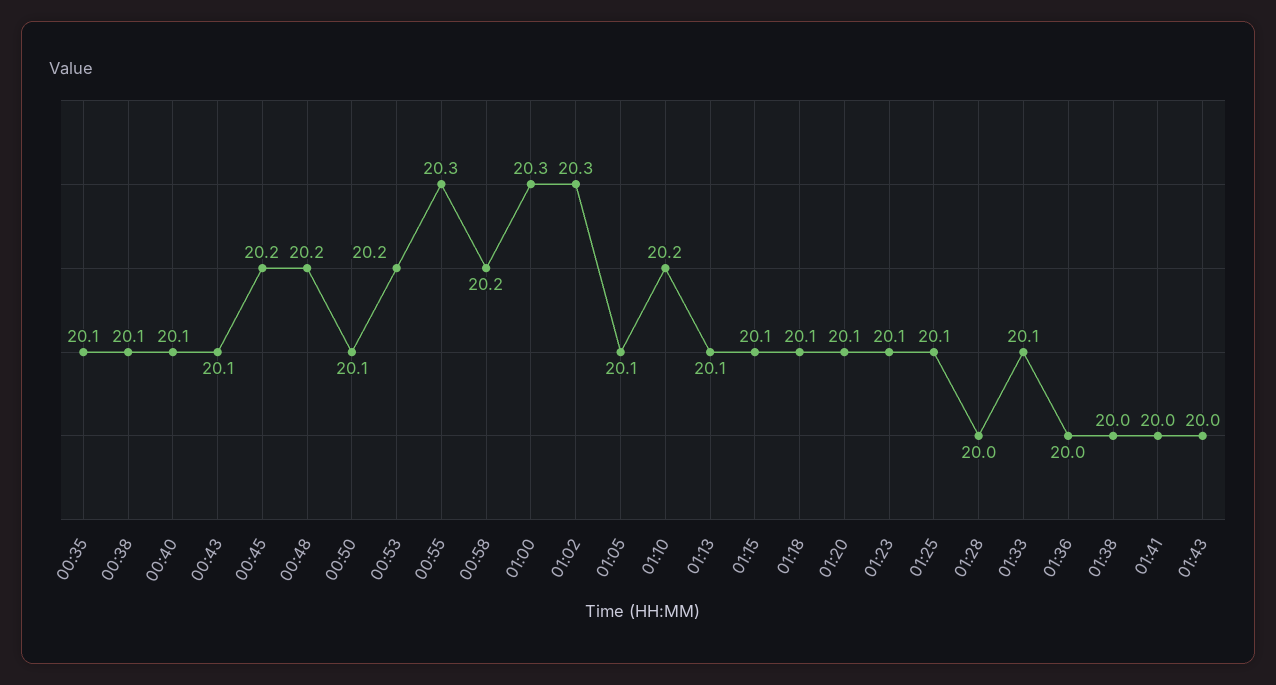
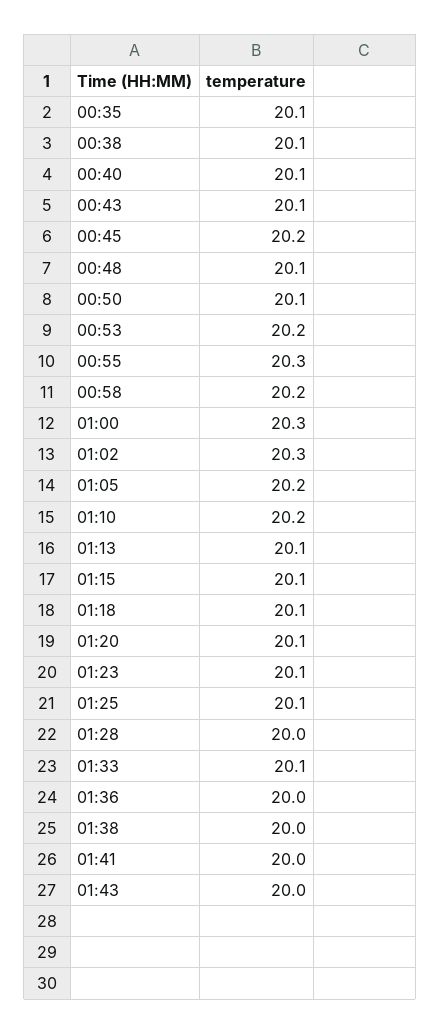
00:48: 20.2 -> 20.1
01:05: 20.1 -> 20.2

